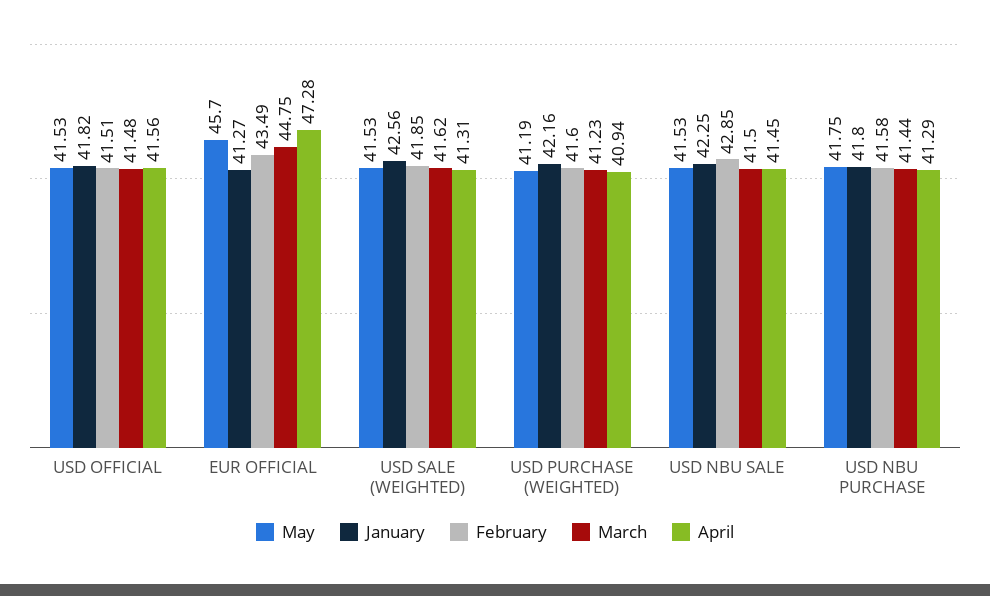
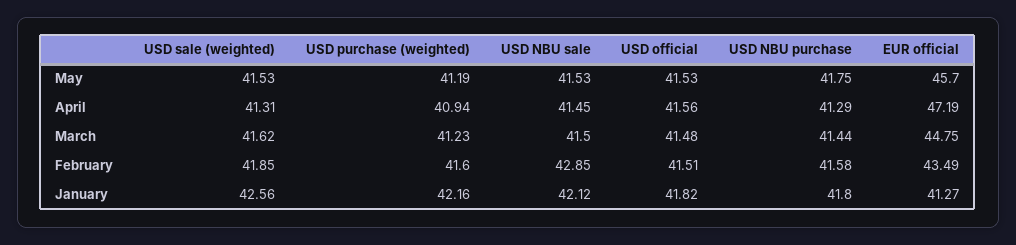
April, EUR OFFICIAL: 47.28 -> 47.19
January, USD NBU SALE: 42.25 -> 42.12

